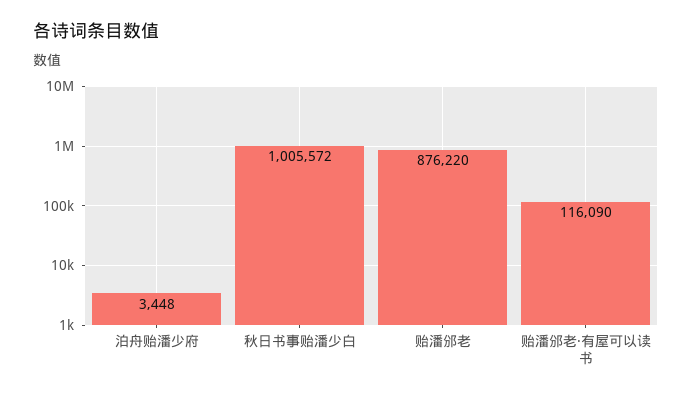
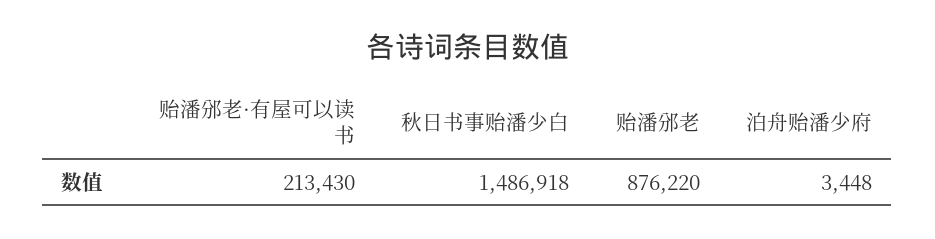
秋日书事贻潘少白: 1005572 -> 1486918
贻潘邠老·有屋可以读书: 116090 -> 213430

